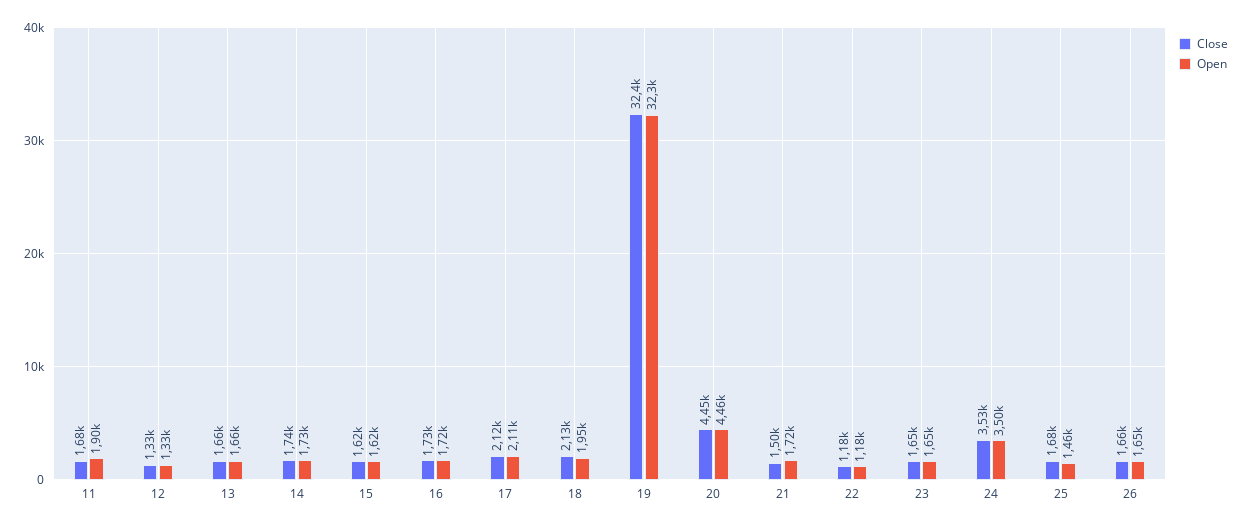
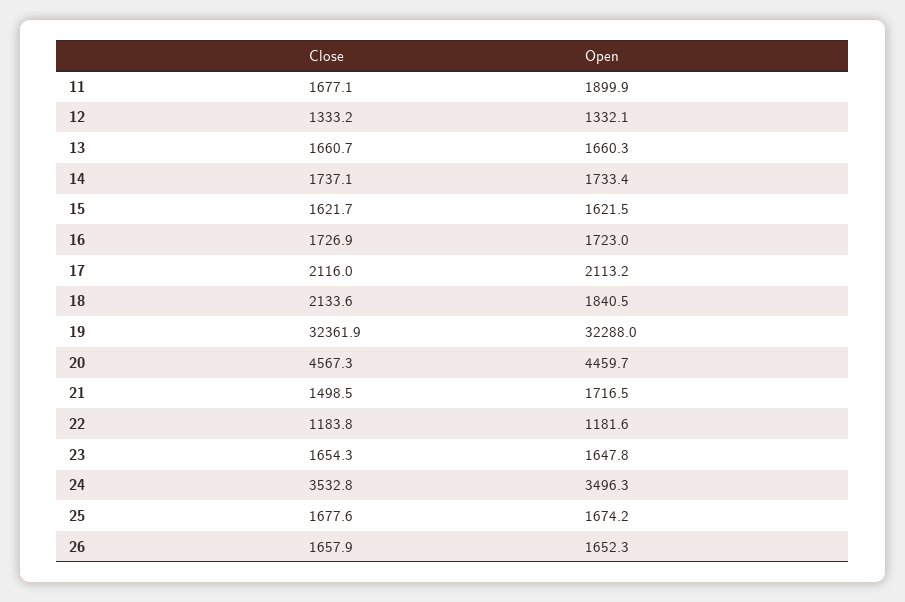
Open, 18: 1950 -> 1840.5
Close, 20: 4450 -> 4567.3
Open, 25: 1460 -> 1674.2

